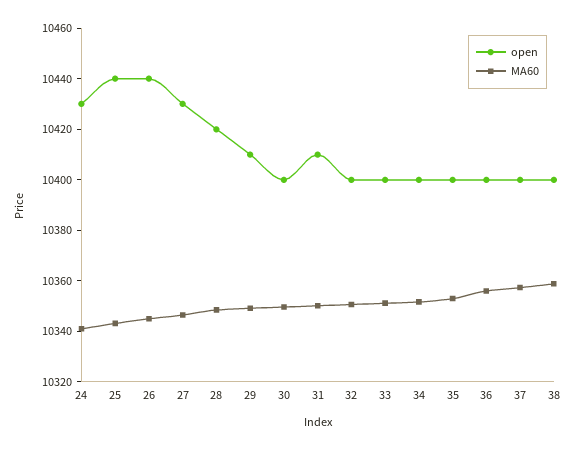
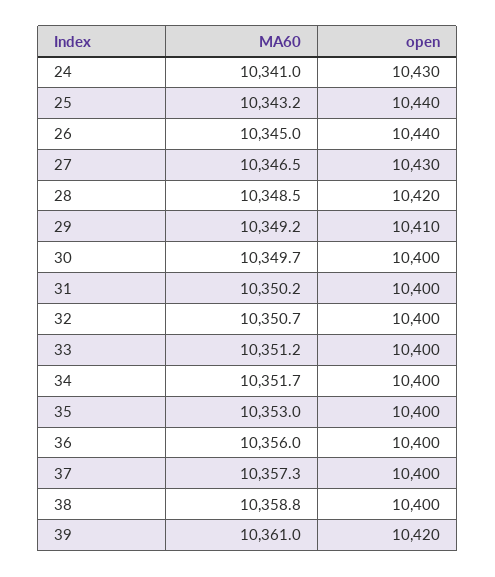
open, 31: 10410 -> 10400
MA60, 39: none -> 10361
open, 39: none -> 10420

